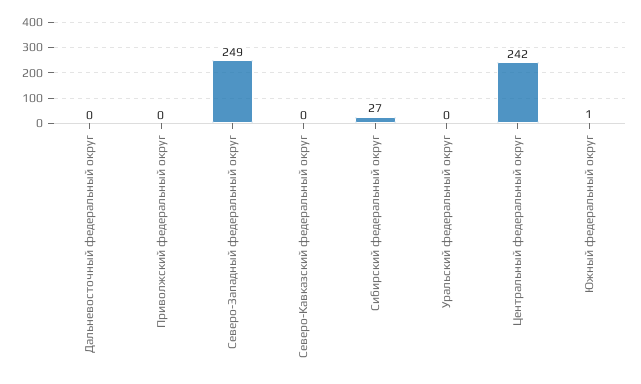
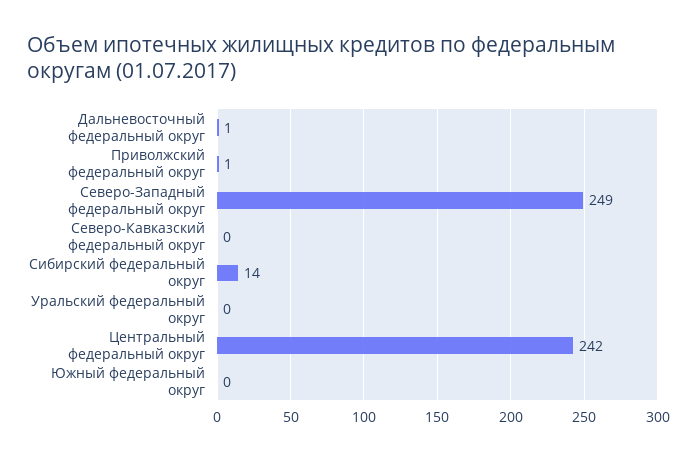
Дальневосточный федеральный округ: 0 -> 1
Приволжский федеральный округ: 0 -> 1
Сибирский федеральный округ: 27 -> 14
Южный федеральный округ: 1 -> 0

